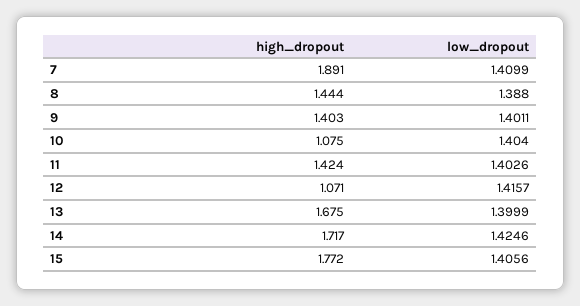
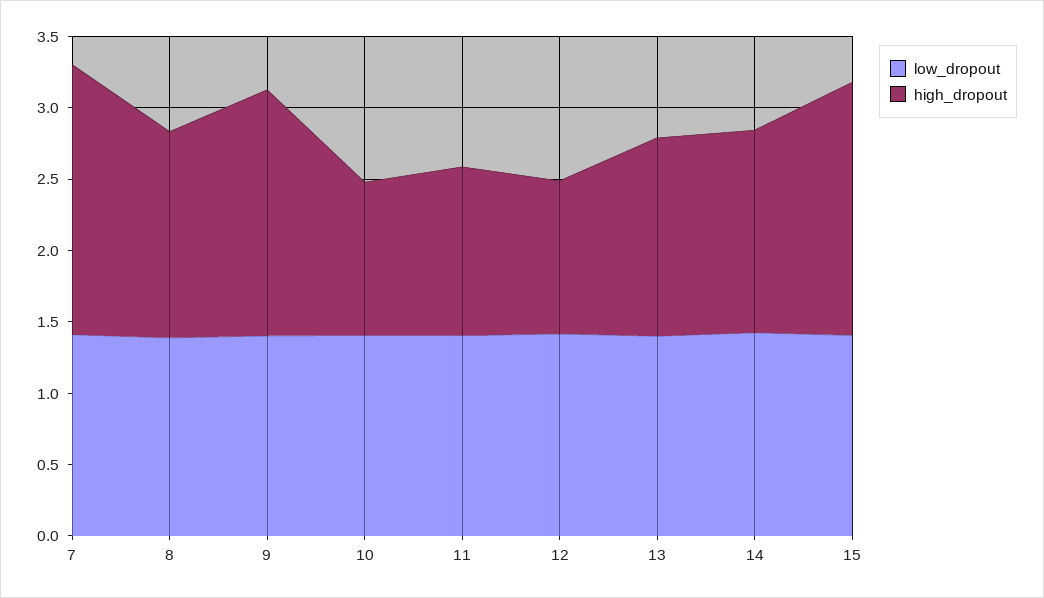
high_dropout, 9: 1.403 -> 1.7
high_dropout, 11: 1.424 -> 1.2
high_dropout, 13: 1.675 -> 1.4
high_dropout, 14: 1.717 -> 1.4

